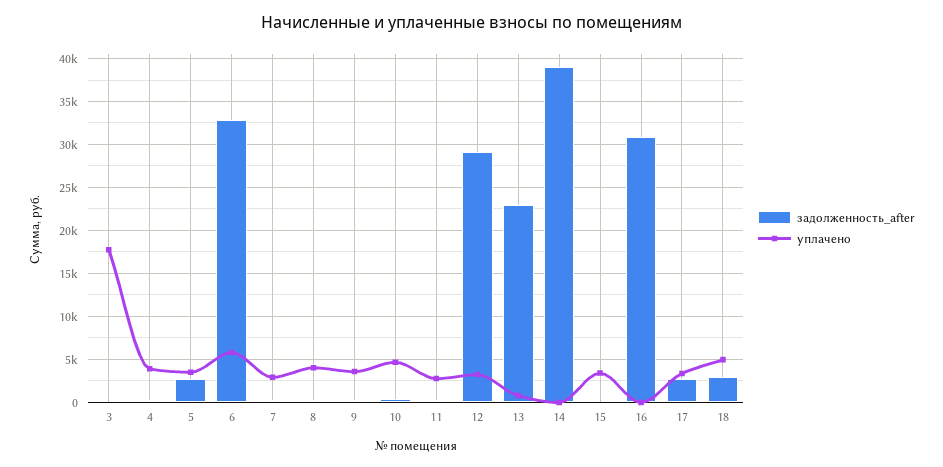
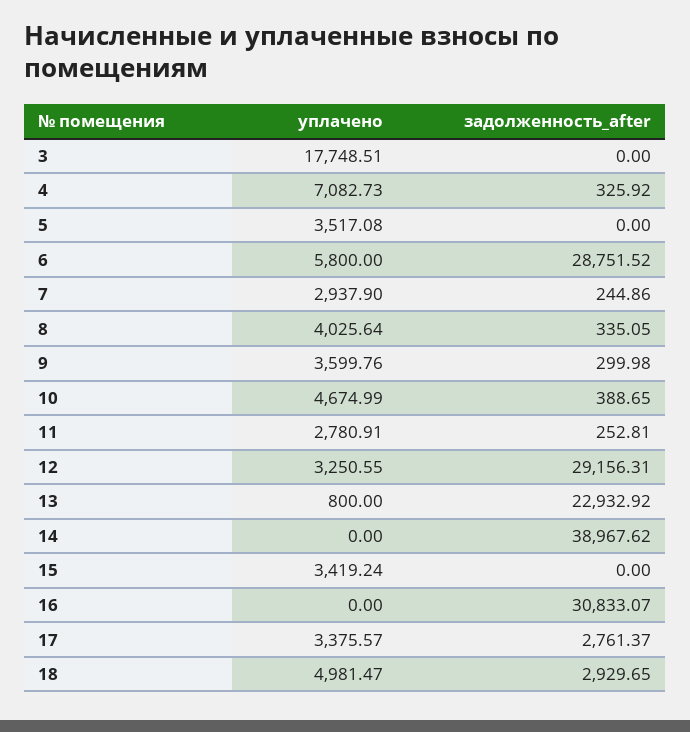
уплачено, 4: 4000 -> 7082.73
задолженность_after, 5: 3000 -> 0
задолженность_after, 6: 33000 -> 28751.52

